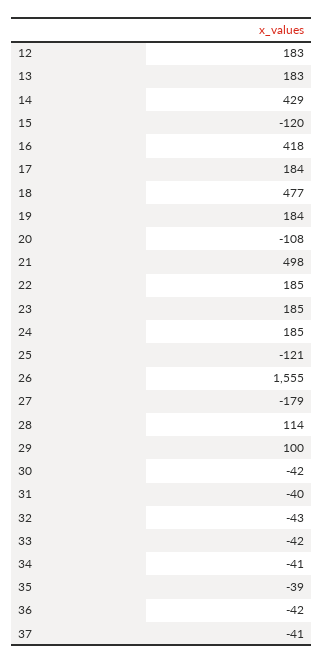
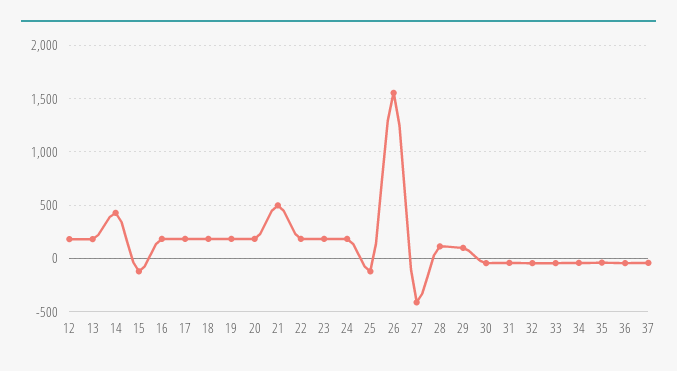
16: 418 -> 200
18: 477 -> 200
20: -108 -> 200
27: -179 -> -400

